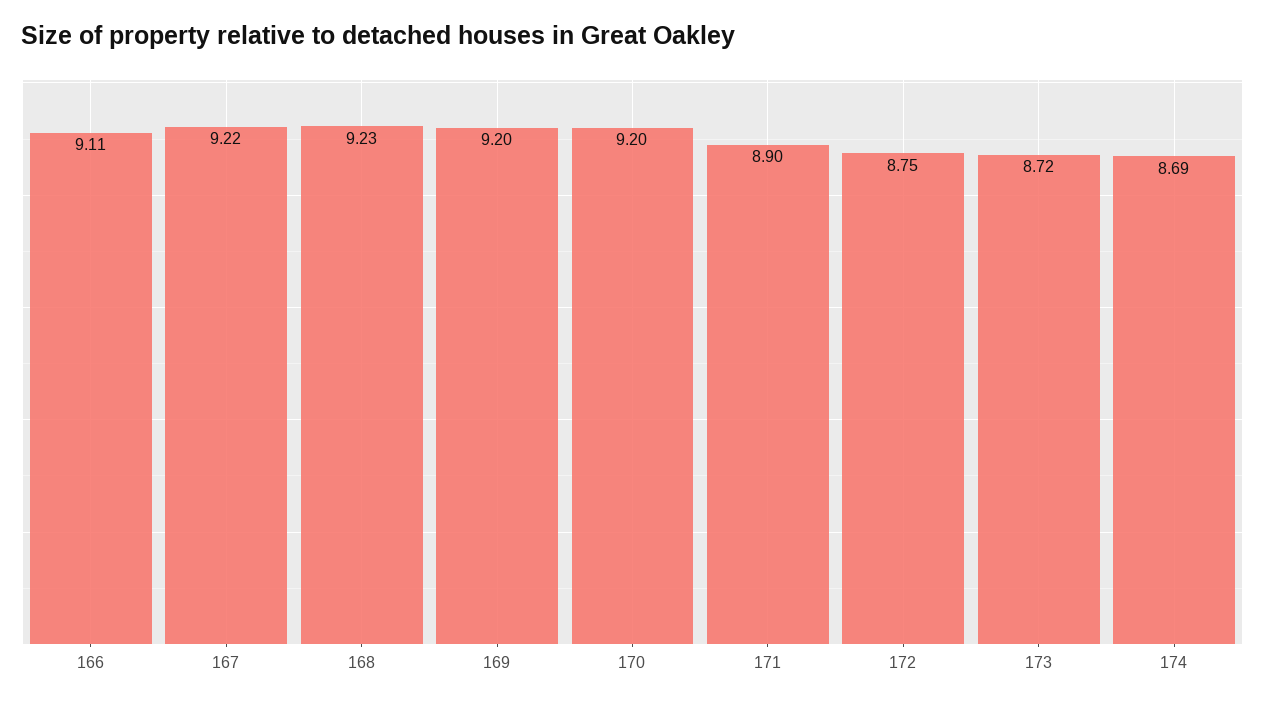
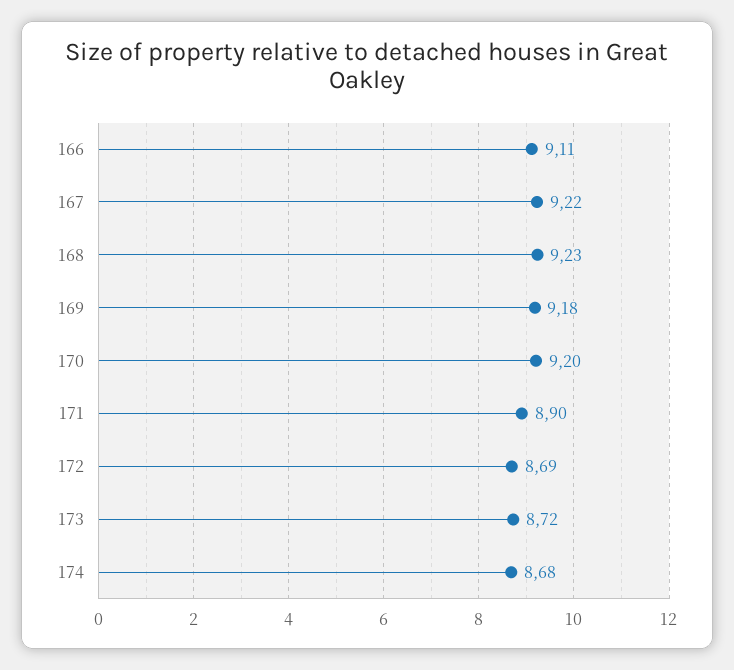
169: 9.2 -> 9.18
172: 8.75 -> 8.69
174: 8.69 -> 8.68

